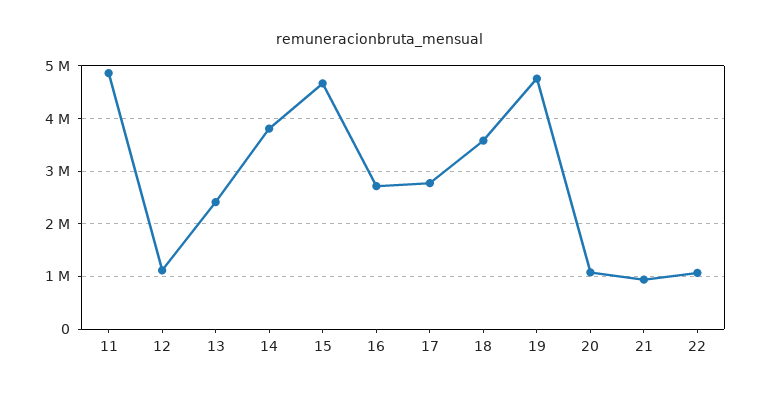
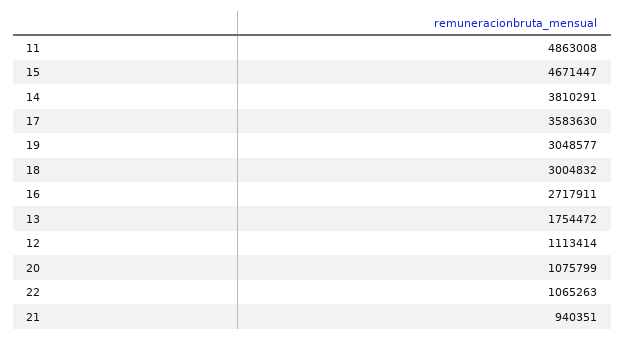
13: 2400000 -> 1754472
17: 2800000 -> 3583630
18: 3600000 -> 3004832
19: 4800000 -> 3048577

